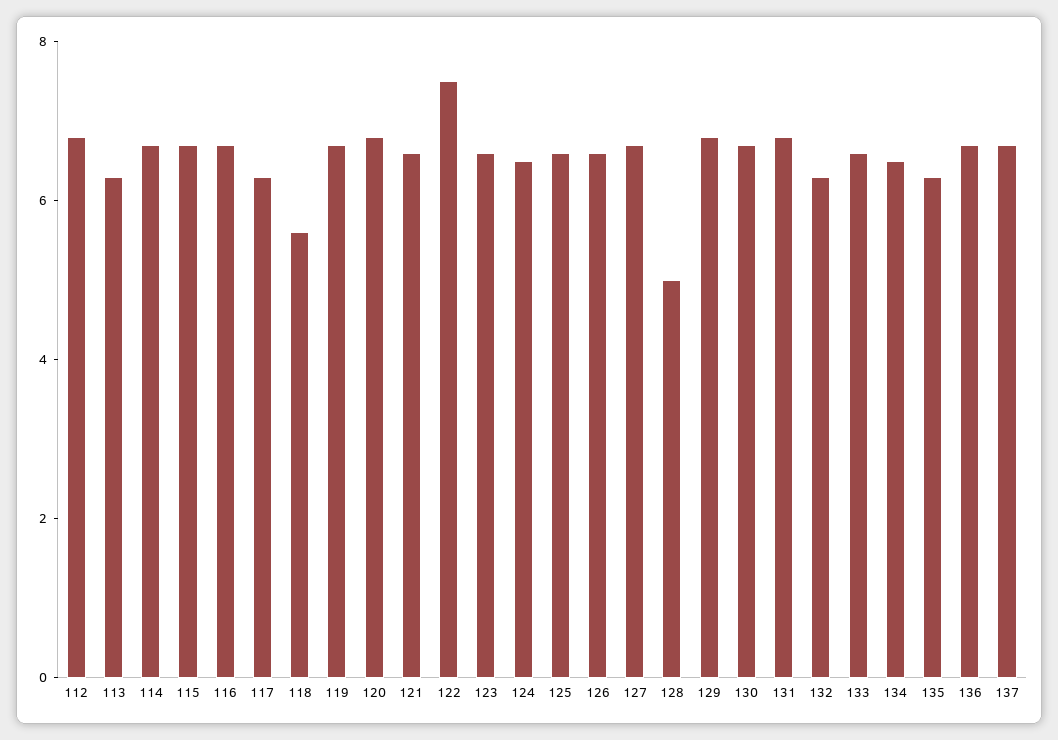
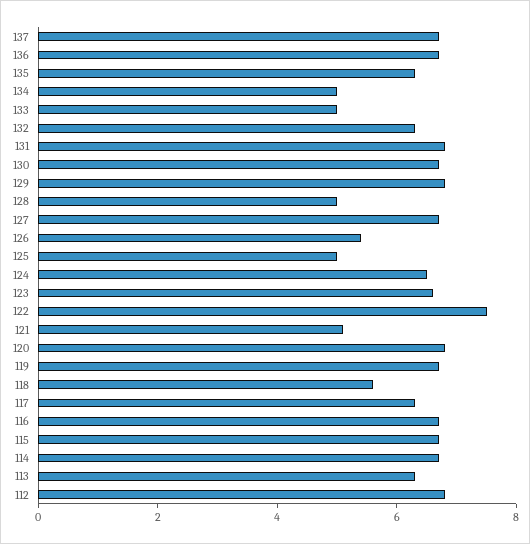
121: 6.5 -> 5
125: 6.5 -> 5
126: 6.5 -> 5.5
133: 6.5 -> 5
134: 6.5 -> 5

